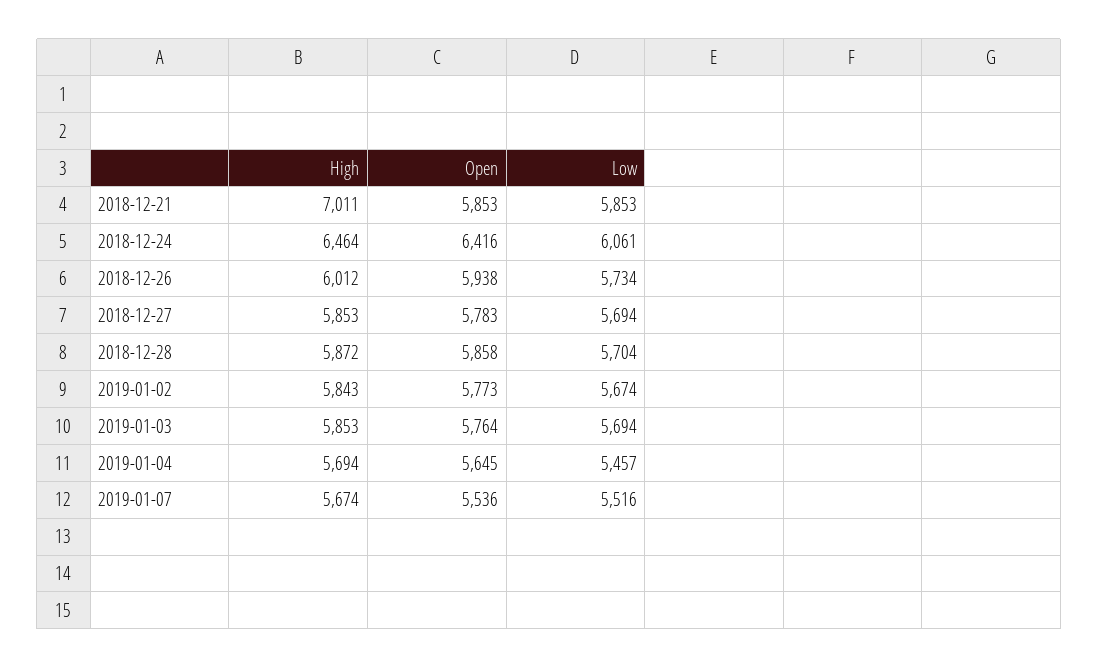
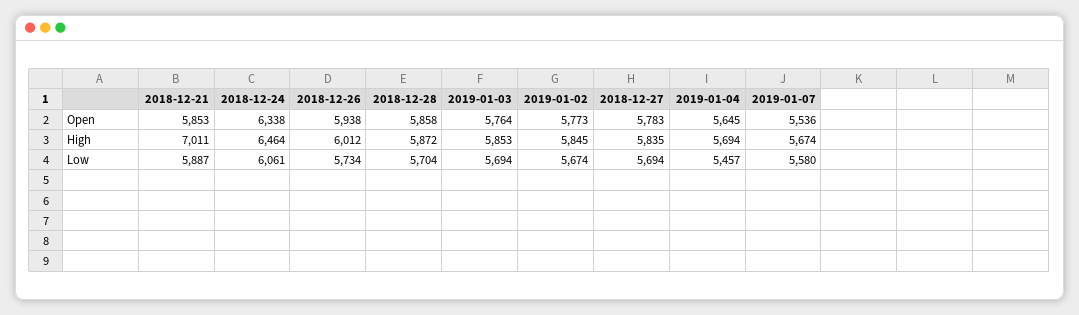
Low, 2018-12-21: 5853 -> 5887
Open, 2018-12-24: 6416 -> 6338
High, 2018-12-27: 5853 -> 5835
High, 2019-01-02: 5843 -> 5845
Low, 2019-01-07: 5516 -> 5580

